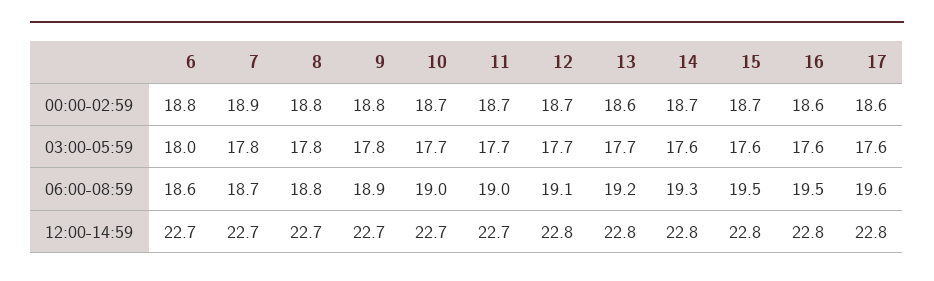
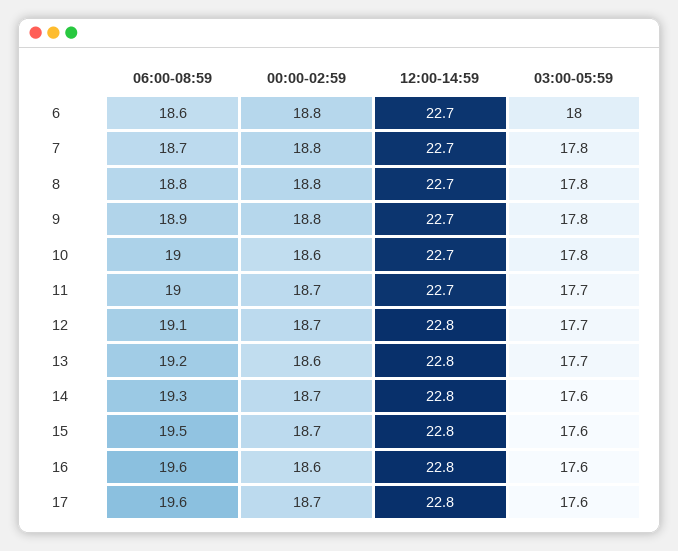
7, 00:00-02:59: 18.9 -> 18.8
10, 00:00-02:59: 18.7 -> 18.6
17, 00:00-02:59: 18.6 -> 18.7
10, 03:00-05:59: 17.7 -> 17.8
16, 06:00-08:59: 19.5 -> 19.6

